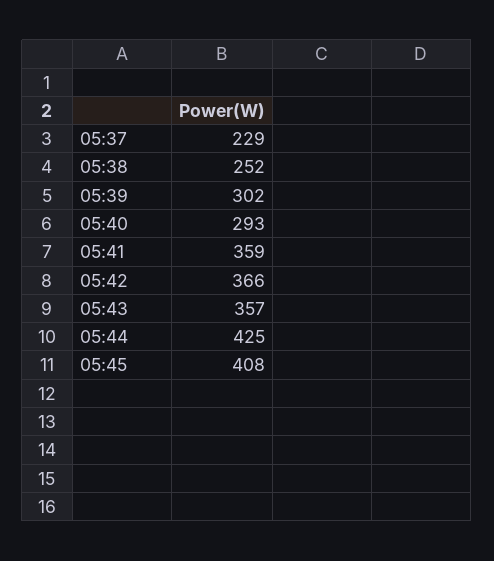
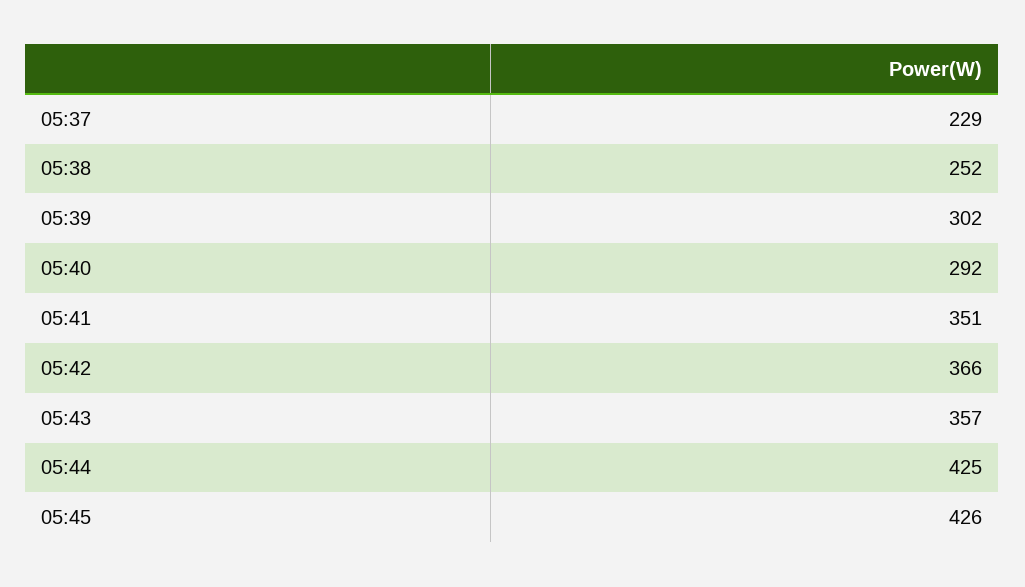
05:40: 293 -> 292
05:41: 359 -> 351
05:45: 408 -> 426

